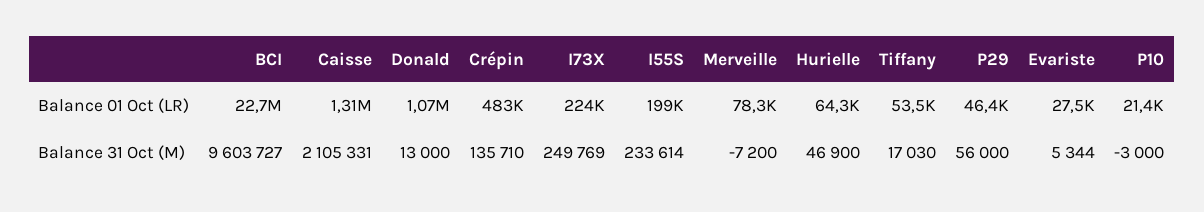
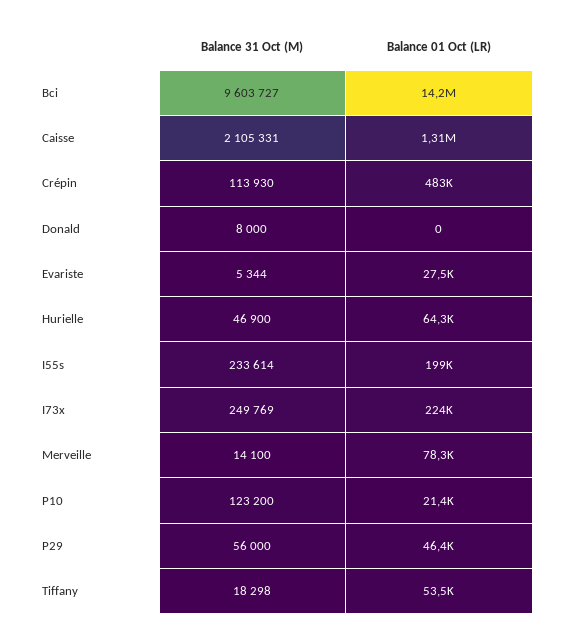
BCI, Balance 01 Oct (LR): 22700000 -> 14200000
Donald, Balance 01 Oct (LR): 1070000 -> 0
Donald, Balance 31 Oct (M): 13000 -> 8000
Crépin, Balance 31 Oct (M): 135710 -> 113930
Merveille, Balance 31 Oct (M): -7200 -> 14100
Tiffany, Balance 31 Oct (M): 17030 -> 18298
P10, Balance 31 Oct (M): -3000 -> 123200

